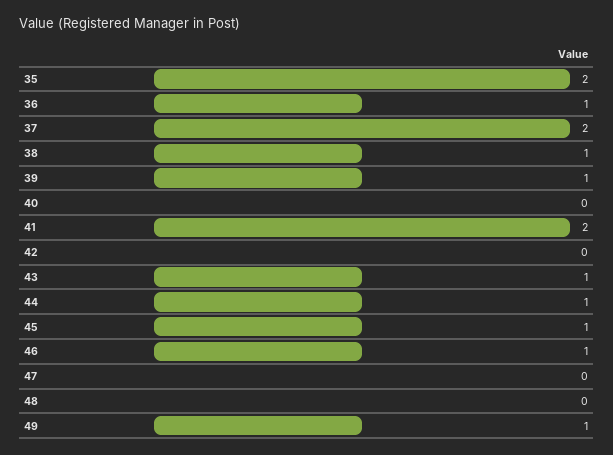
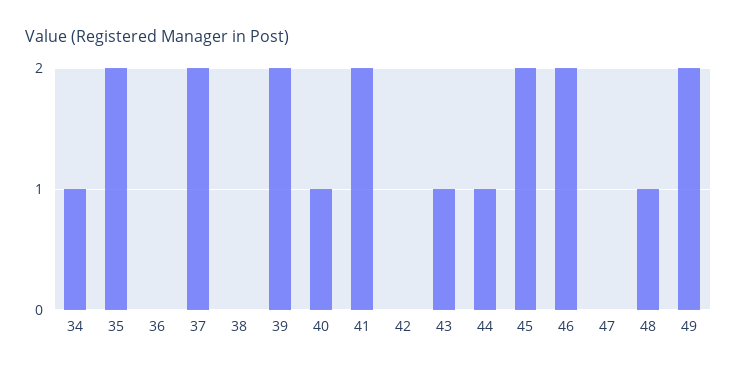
36: 1 -> 0
38: 1 -> 0
39: 1 -> 2
40: 0 -> 1
45: 1 -> 2
46: 1 -> 2
48: 0 -> 1
49: 1 -> 2
34: none -> 1

